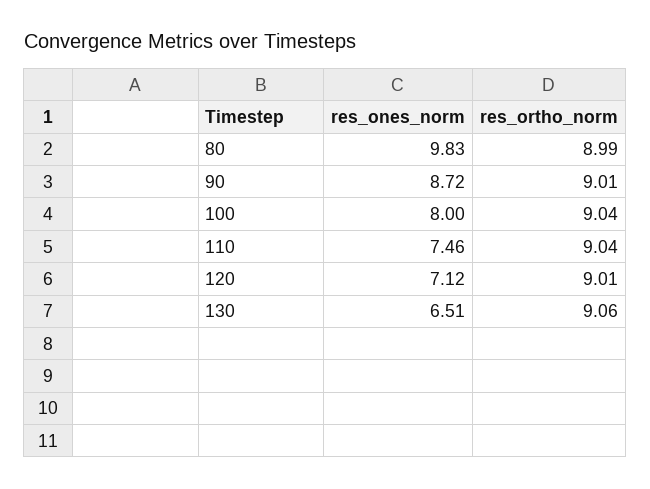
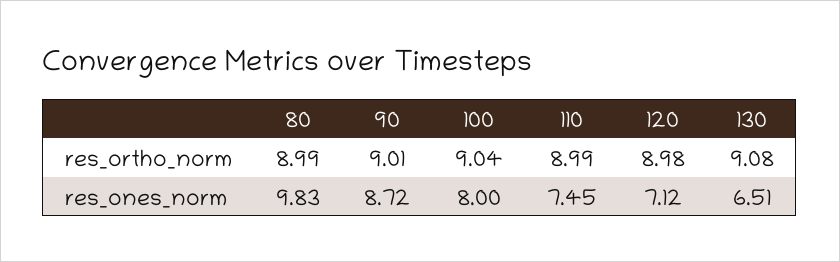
res_ones_norm, 110: 7.46 -> 7.45
res_ortho_norm, 110: 9.04 -> 8.99
res_ortho_norm, 120: 9.01 -> 8.98
res_ortho_norm, 130: 9.06 -> 9.08

